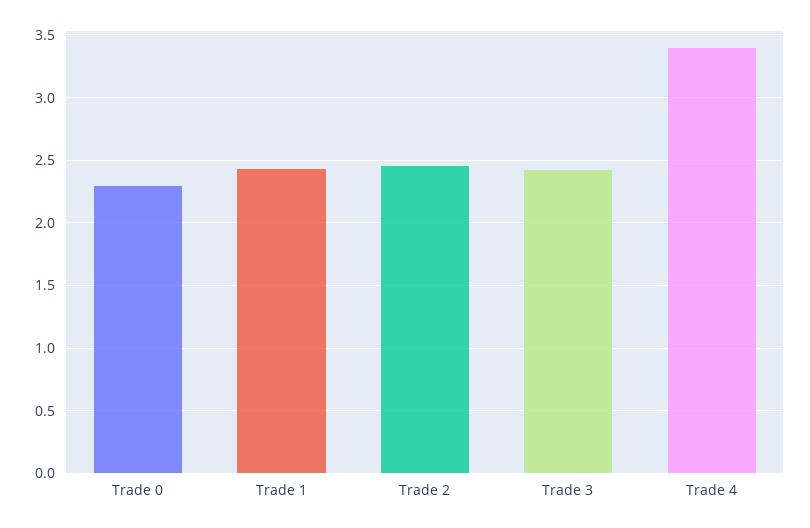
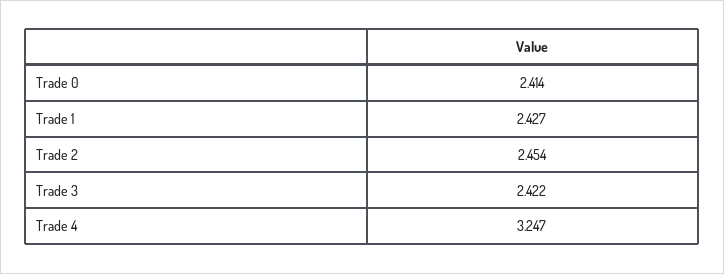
Trade 0: 2.3 -> 2.414
Trade 4: 3.4 -> 3.247

